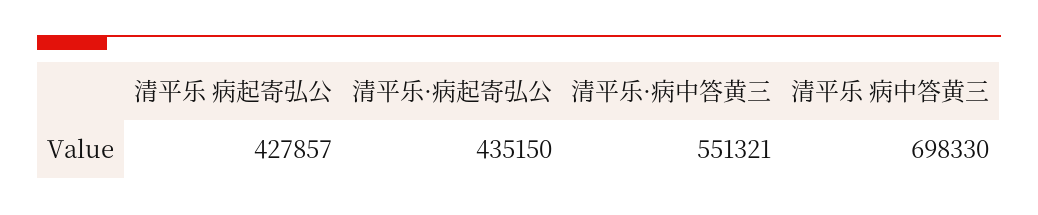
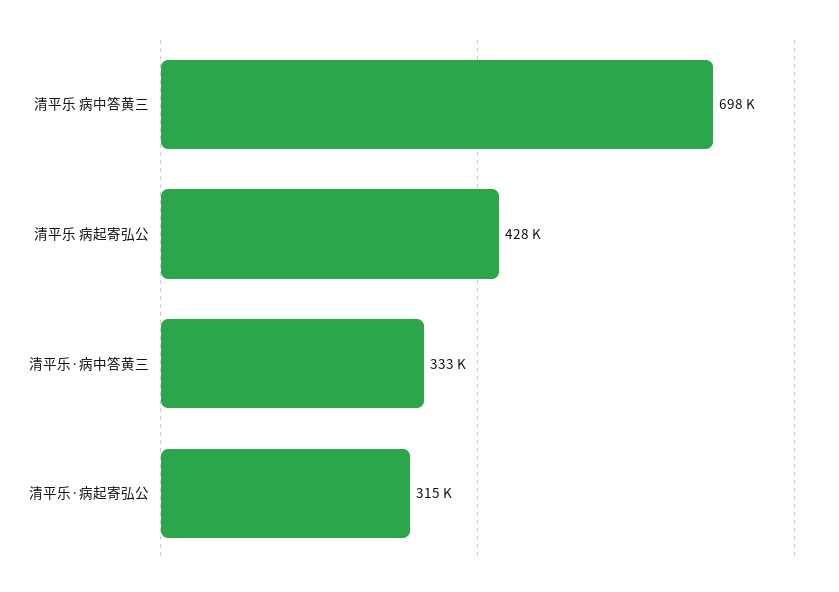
清平乐·病起寄弘公: 435150 -> 315000
清平乐·病中答黄三: 551321 -> 333000

